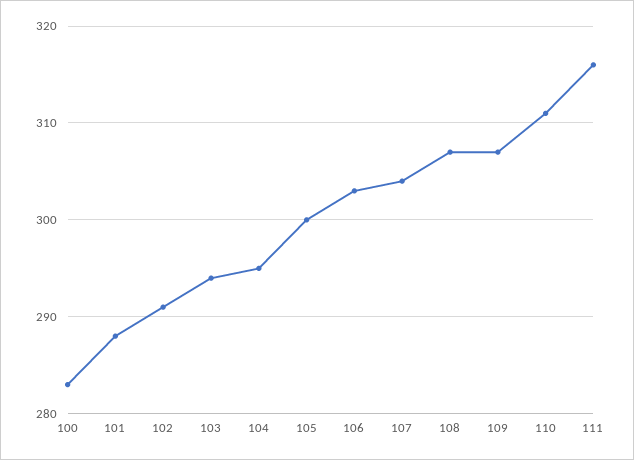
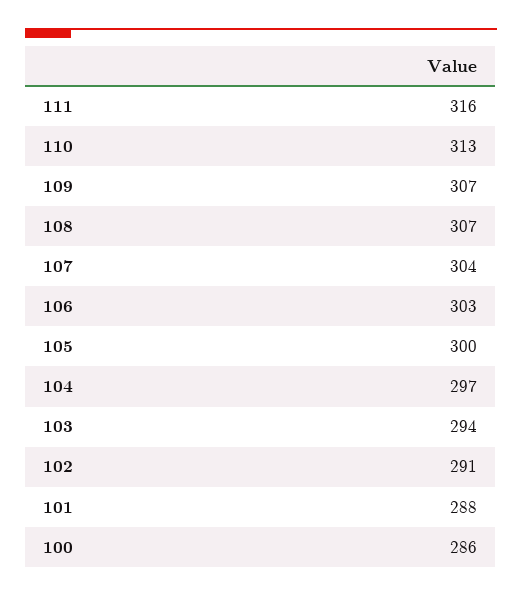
100: 283 -> 286
104: 295 -> 297
110: 311 -> 313

